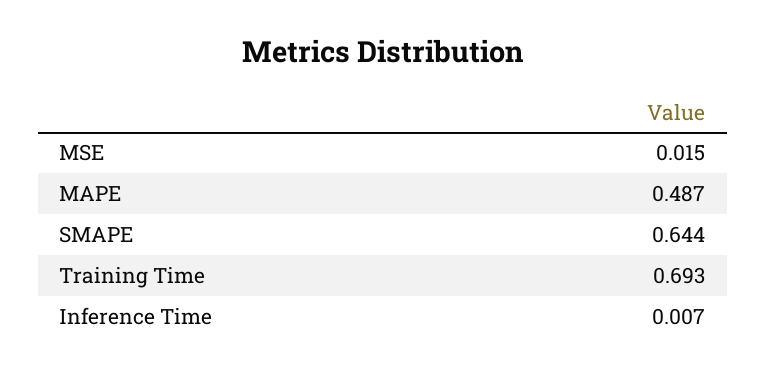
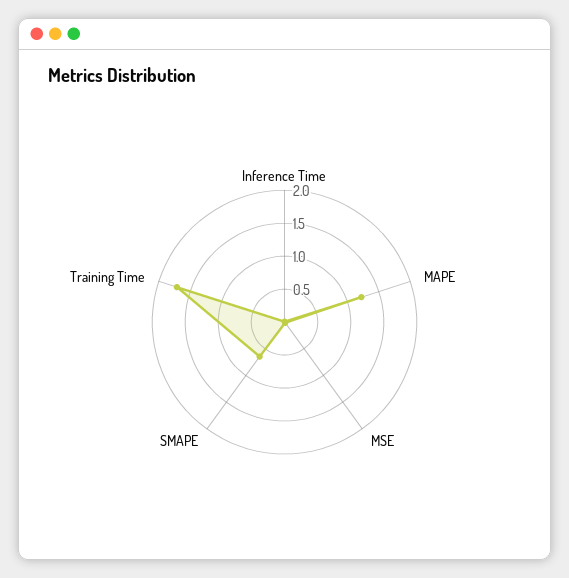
MAPE: 0.487 -> 1.25
Training Time: 0.693 -> 1.75

